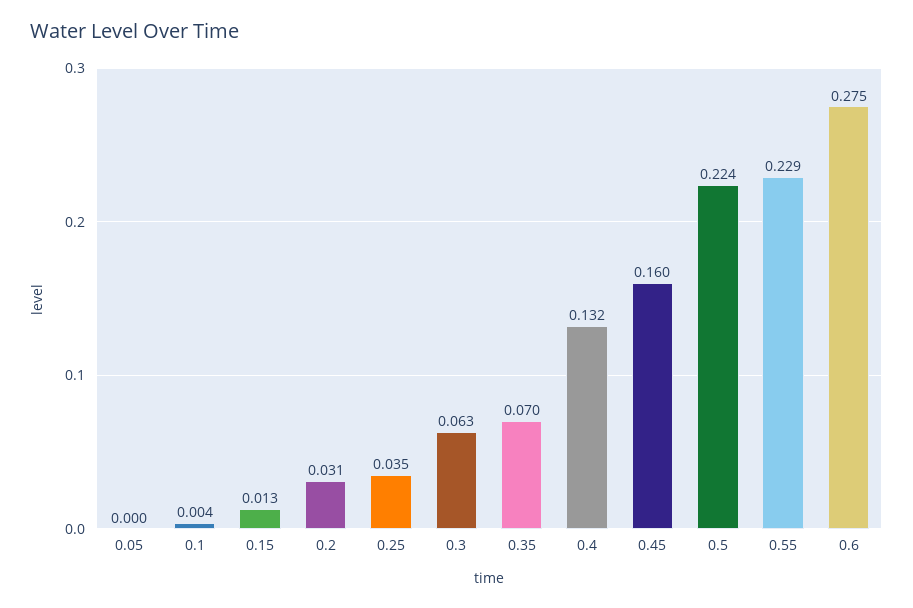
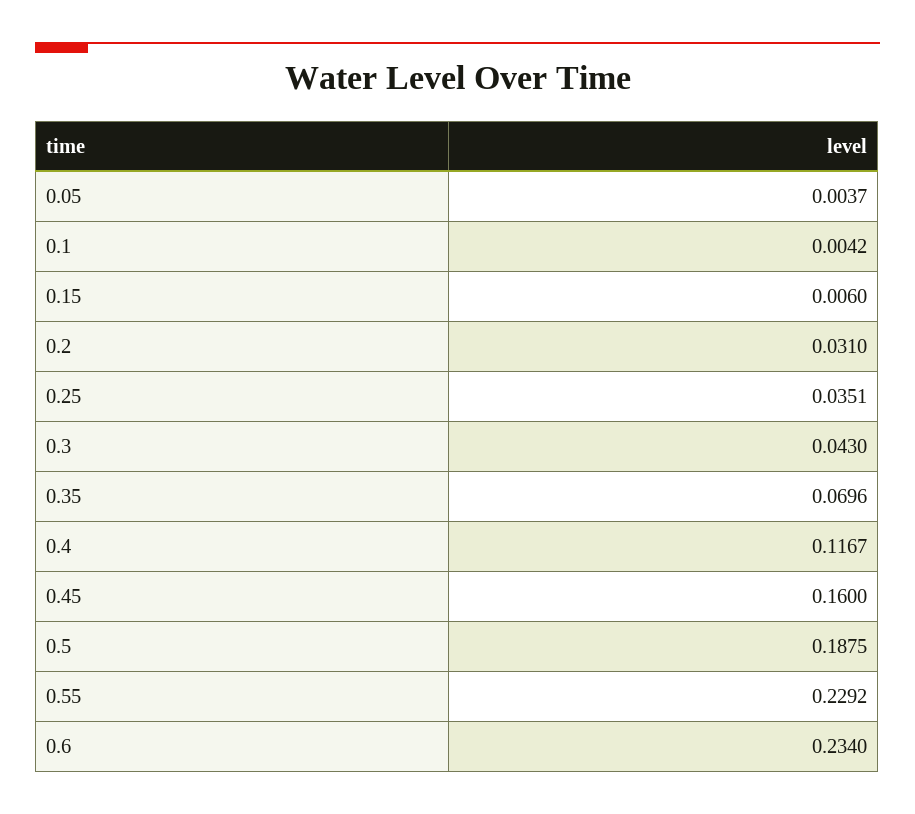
0.05: 0 -> 0.0037
0.15: 0.013 -> 0.006
0.3: 0.063 -> 0.043
0.4: 0.132 -> 0.1167
0.5: 0.224 -> 0.1875
0.6: 0.275 -> 0.234

